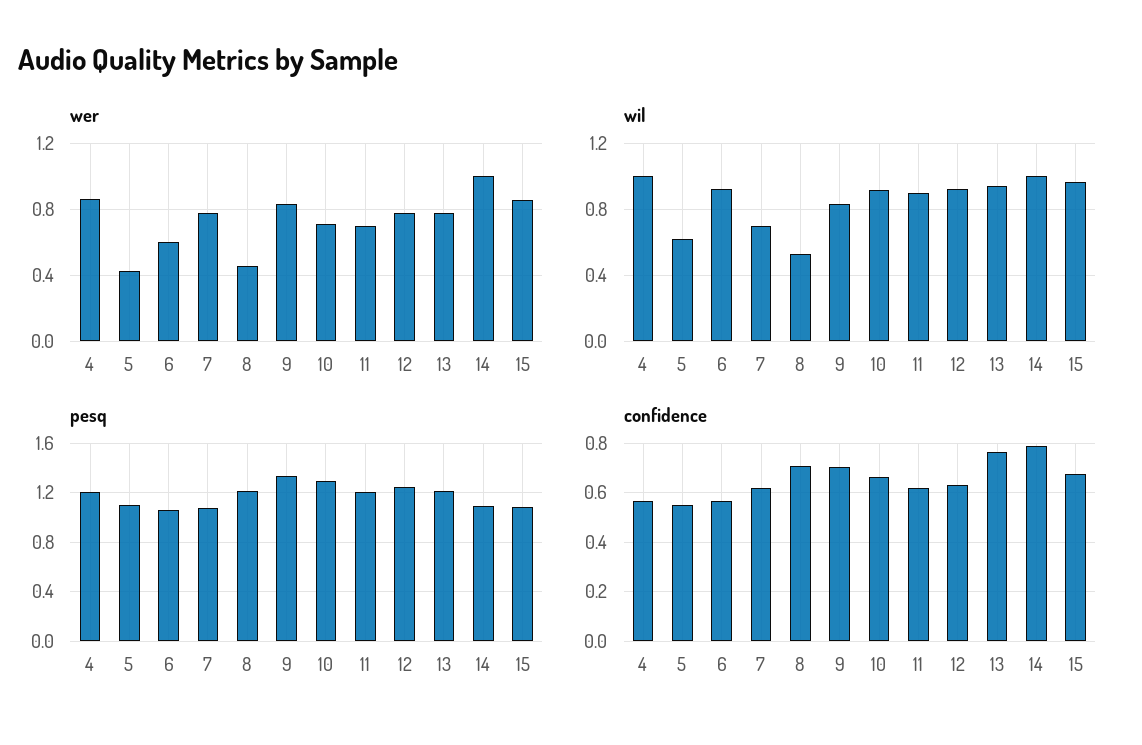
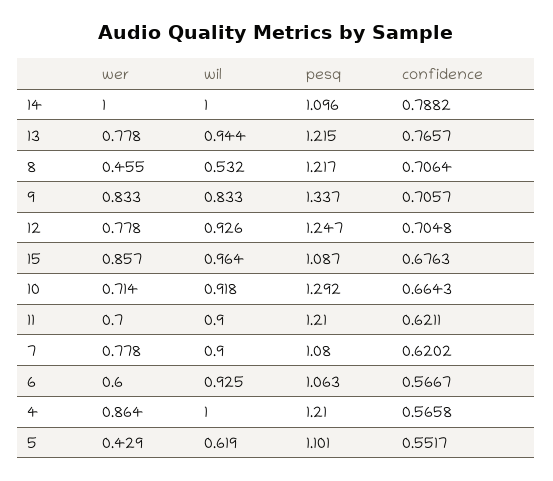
wil, 7: 0.7 -> 0.9
confidence, 12: 0.625 -> 0.7048

